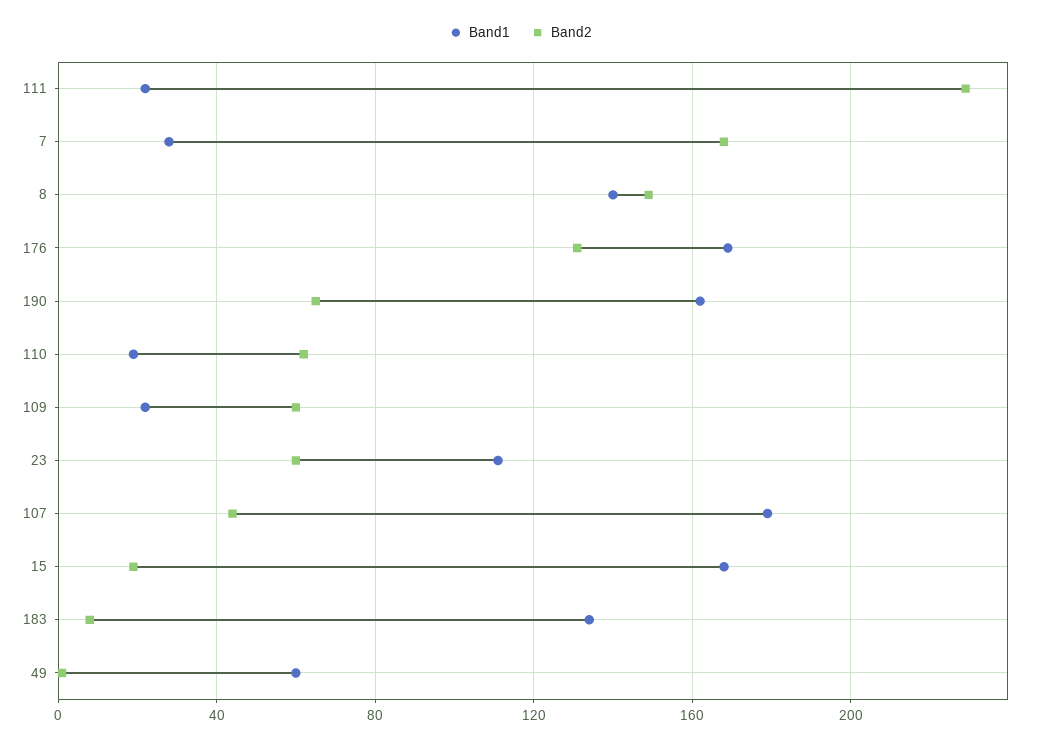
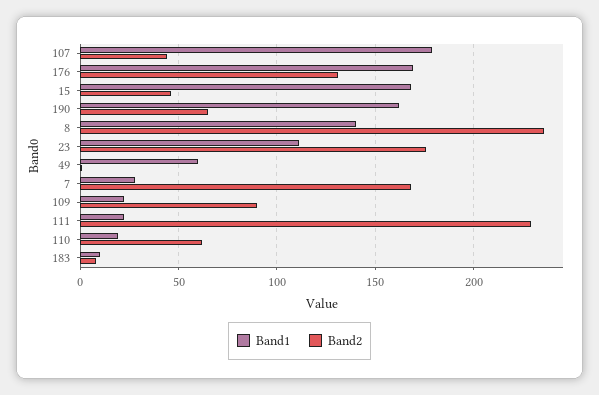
Band2, 8: 150 -> 235
Band2, 109: 60 -> 90
Band2, 23: 60 -> 175
Band2, 15: 20 -> 45
Band1, 183: 135 -> 10

